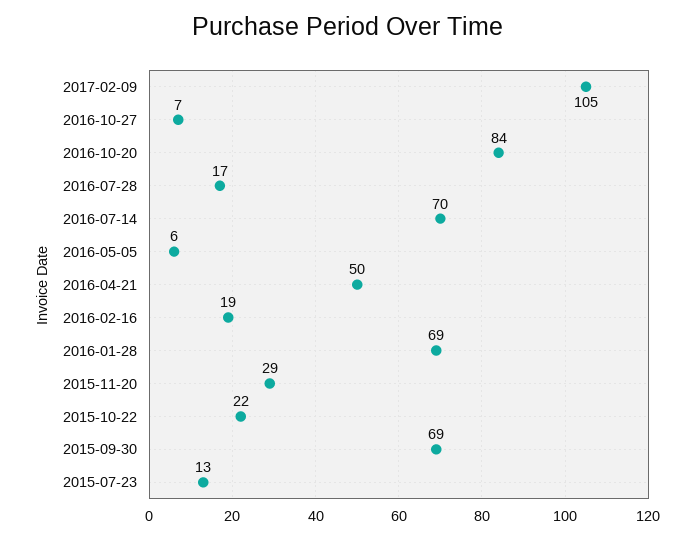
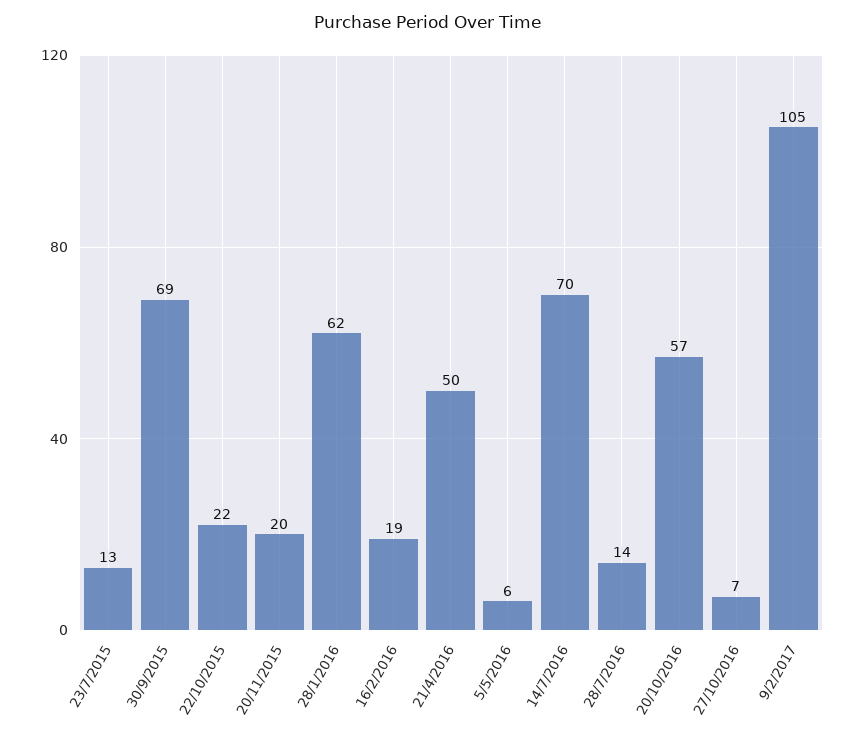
2016-10-20: 84 -> 57
2016-07-28: 17 -> 14
2016-01-28: 69 -> 62
2015-11-20: 29 -> 20

